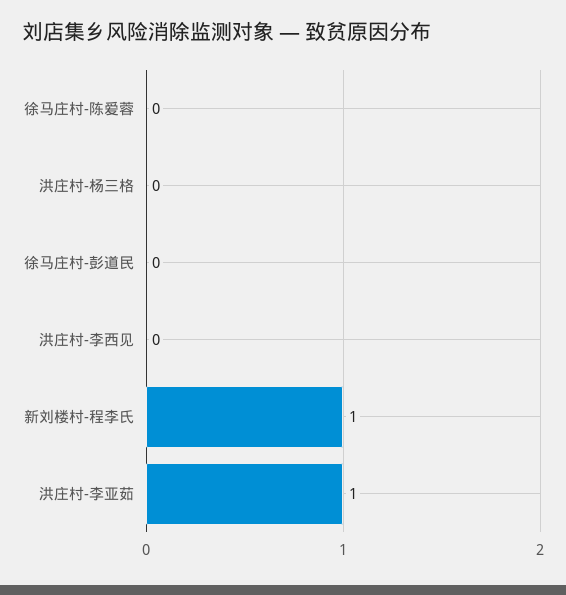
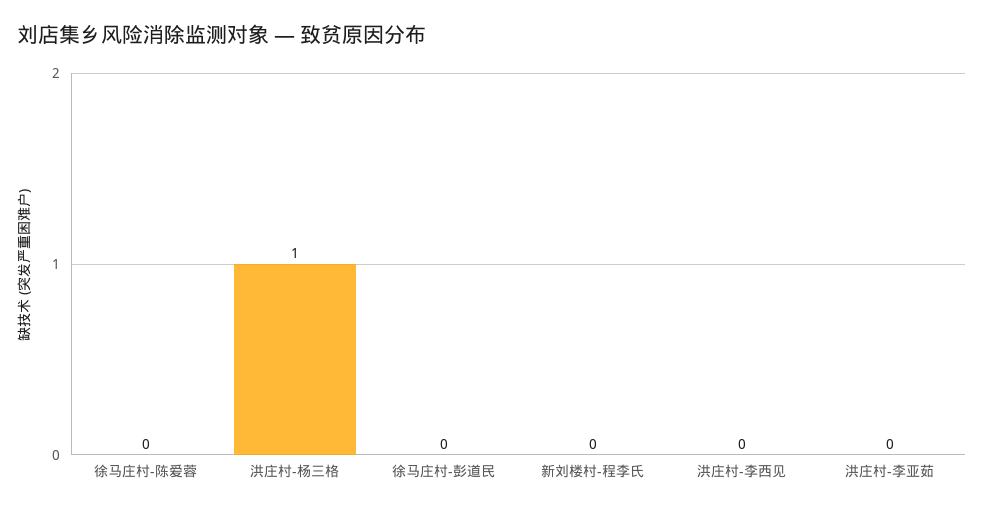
洪庄村-杨三格: 0 -> 1
新刘楼村-程李氏: 1 -> 0
洪庄村-李亚茹: 1 -> 0

